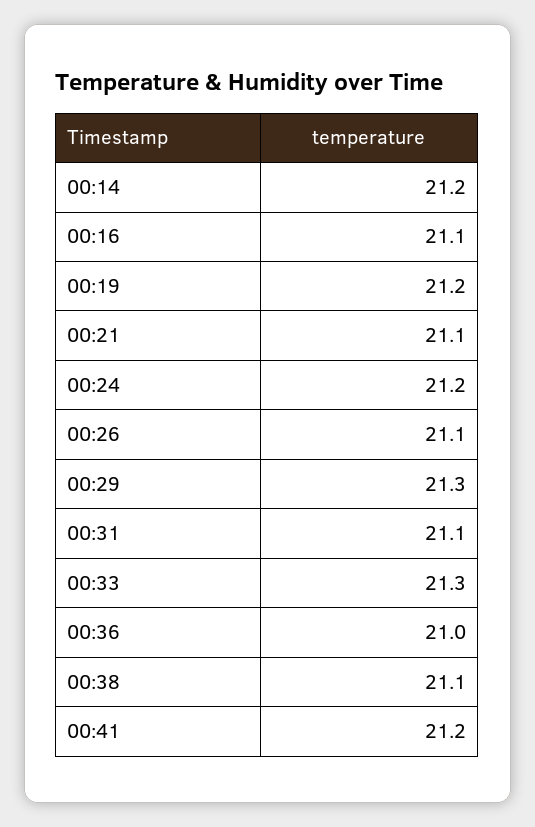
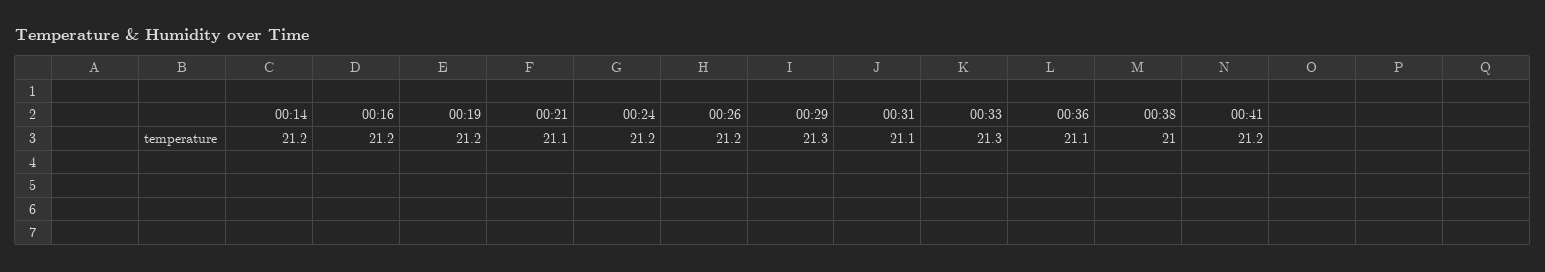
00:16: 21.1 -> 21.2
00:26: 21.1 -> 21.2
00:36: 21 -> 21.1
00:38: 21.1 -> 21

